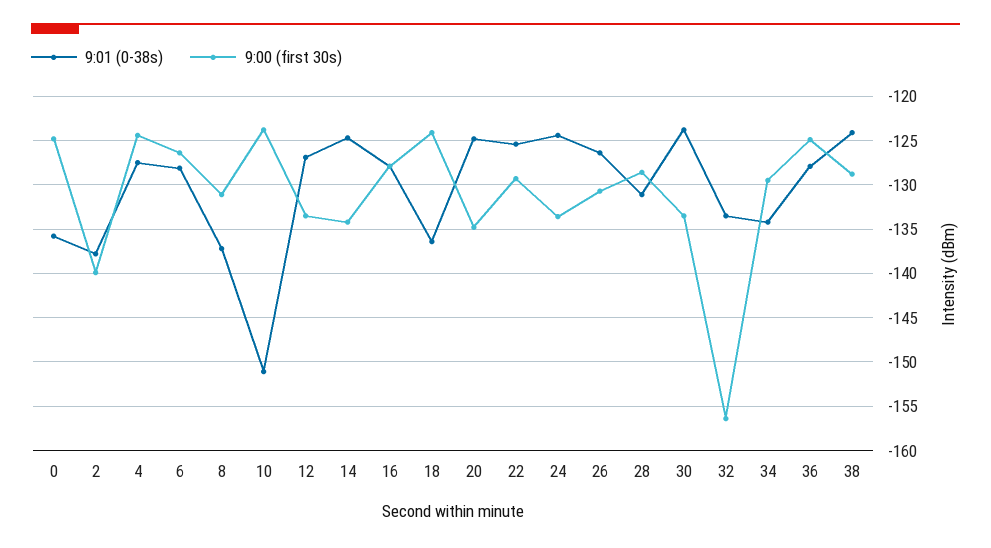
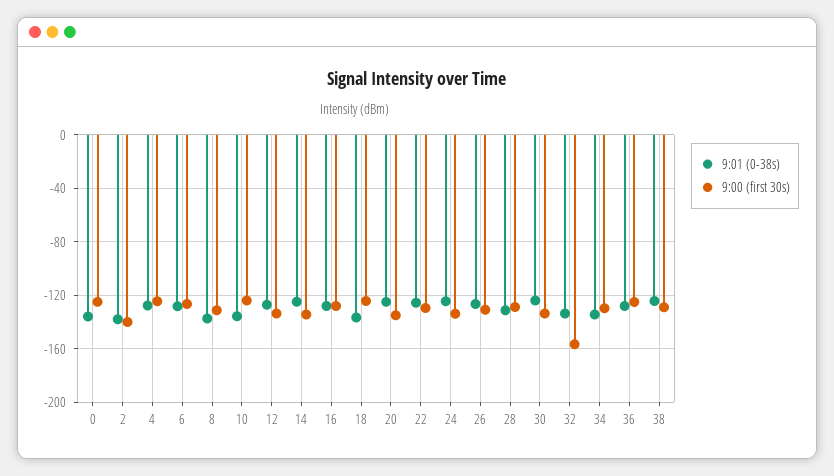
9:01 (0-38s), 10: -151 -> -135

